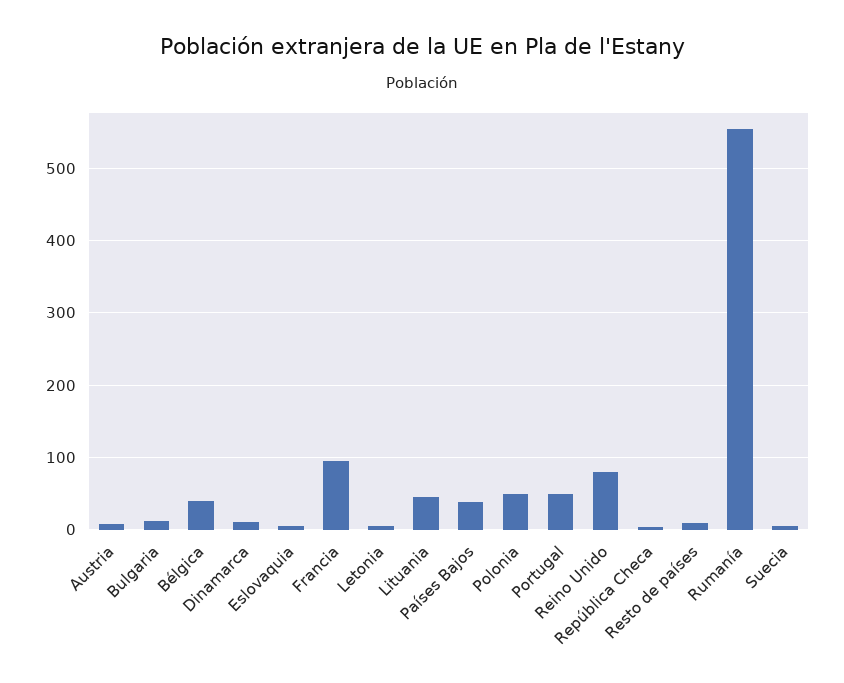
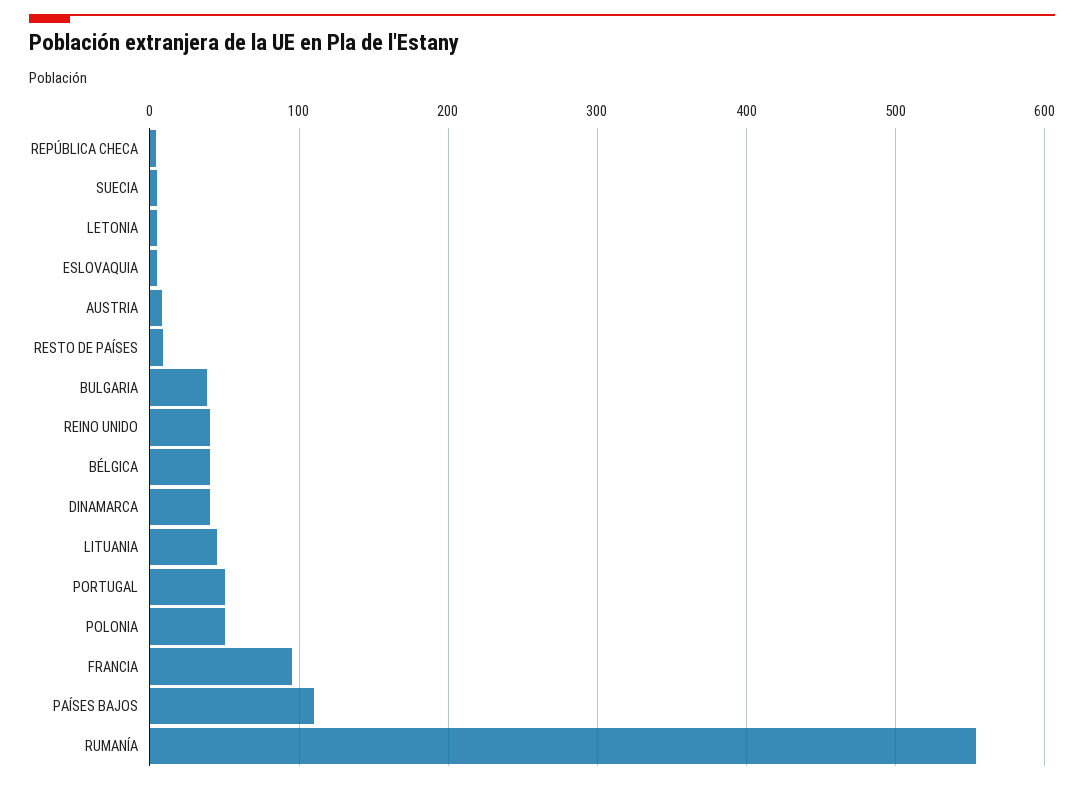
Bulgaria: 10 -> 40
Dinamarca: 10 -> 40
Países Bajos: 40 -> 110
Reino Unido: 80 -> 40

